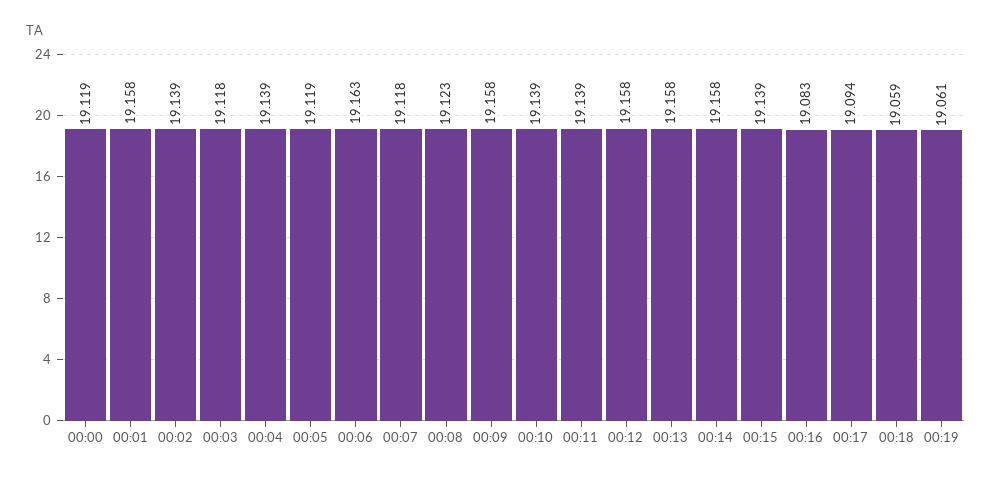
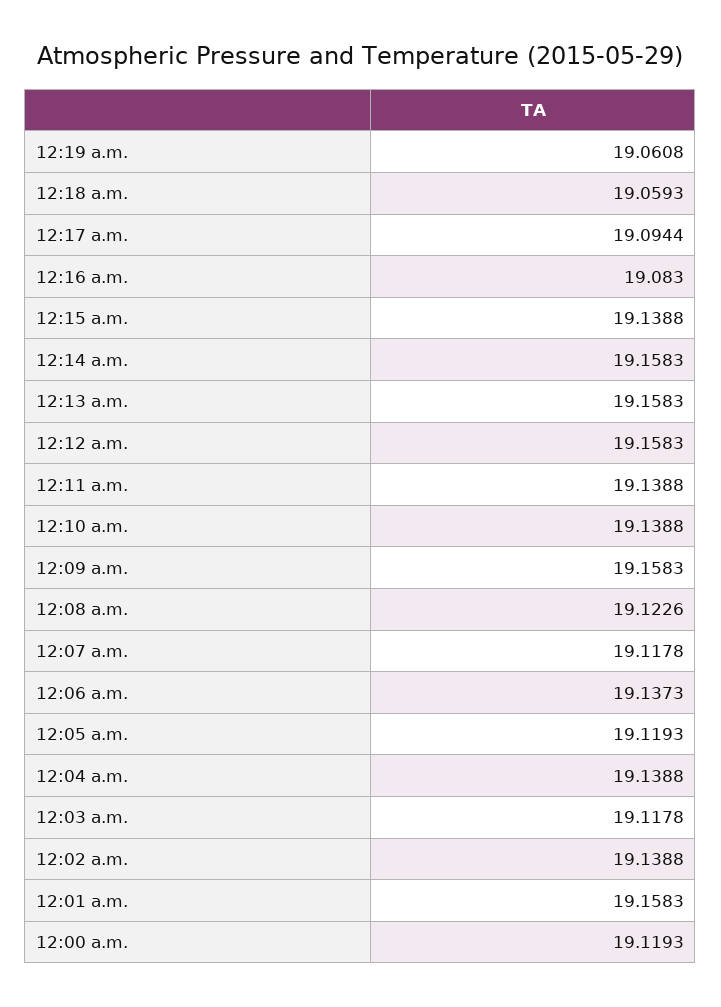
00:06: 19.163 -> 19.1373

